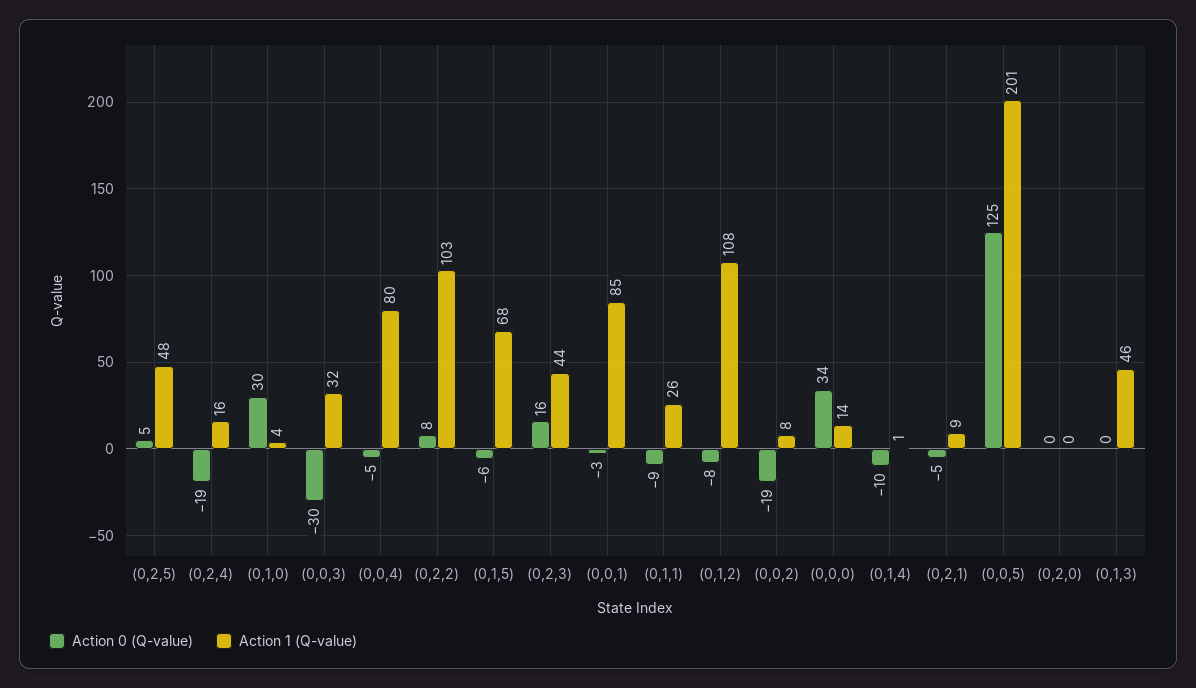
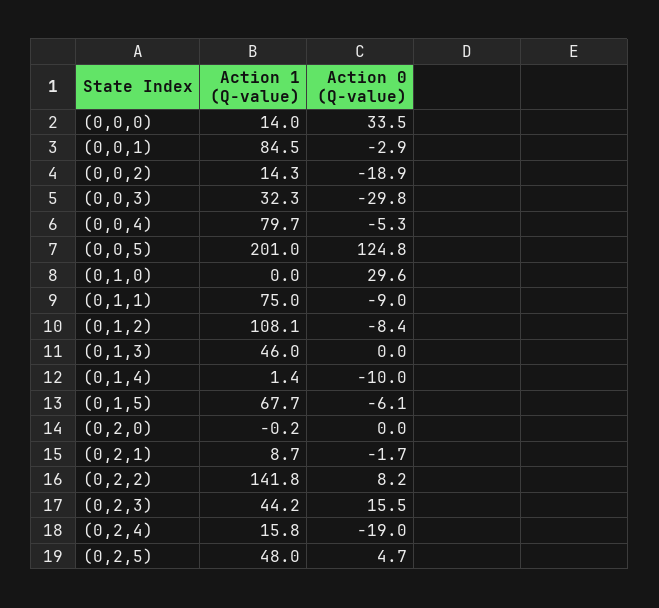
Action 1 (Q-value), (0,1,0): 4 -> 0
Action 1 (Q-value), (0,2,2): 103 -> 141.8
Action 1 (Q-value), (0,1,1): 26 -> 75
Action 1 (Q-value), (0,0,2): 8 -> 14.3
Action 0 (Q-value), (0,2,1): -5 -> -1.7

